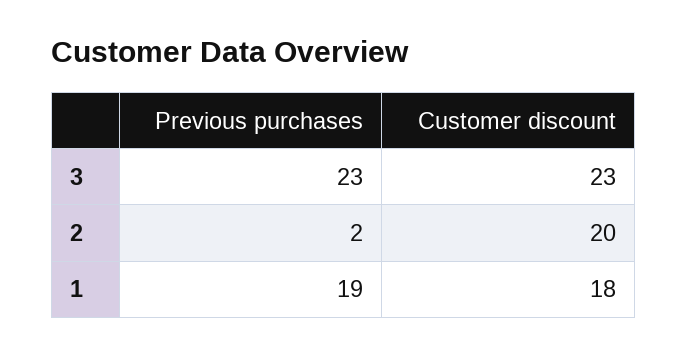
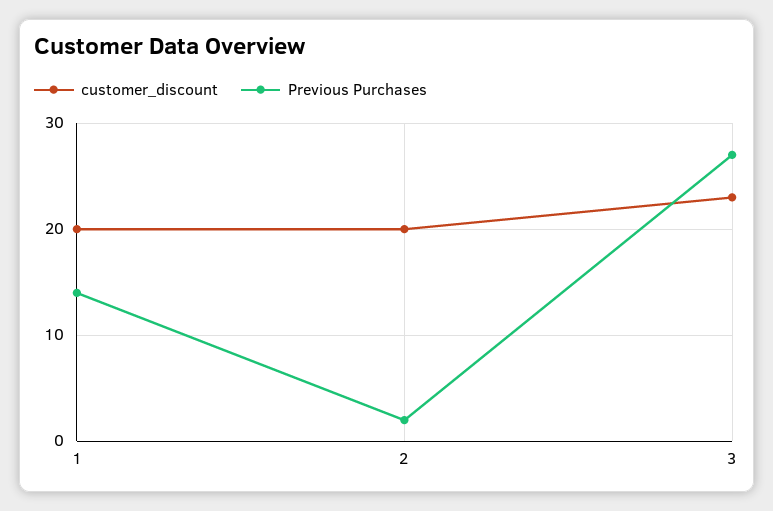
Previous purchases, 3: 23 -> 27
Previous purchases, 1: 19 -> 14
Customer discount, 1: 18 -> 20

